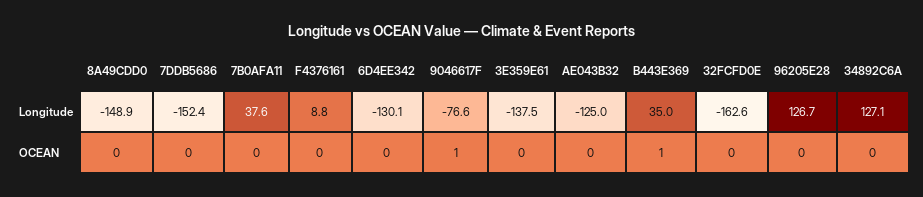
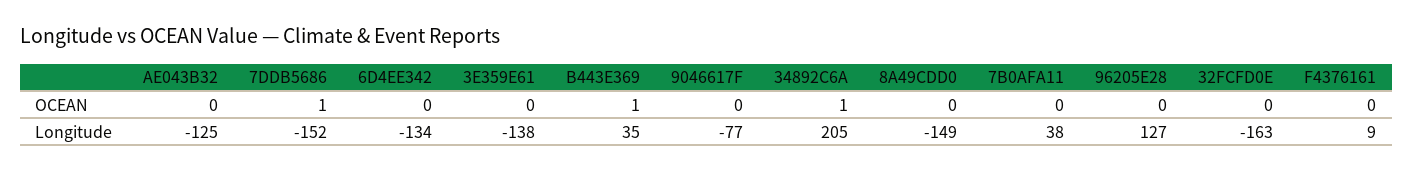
6D4EE342, Longitude: -130.1 -> -134
34892C6A, Longitude: 127.1 -> 205
7DDB5686, OCEAN: 0 -> 1
9046617F, OCEAN: 1 -> 0
34892C6A, OCEAN: 0 -> 1

